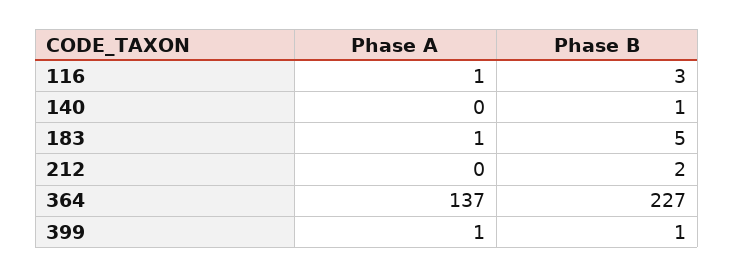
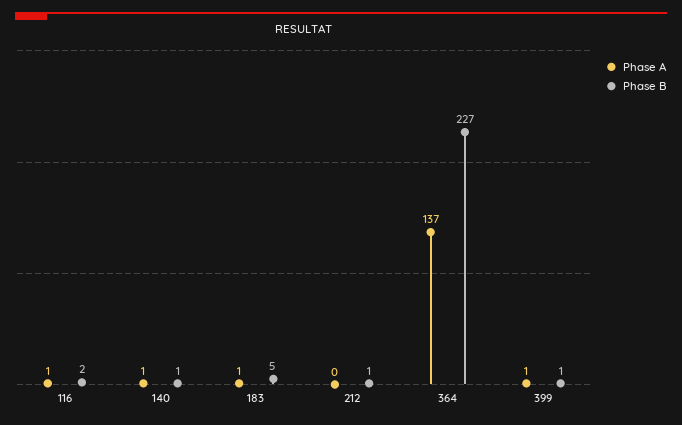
Phase B, 116: 3 -> 2
Phase A, 140: 0 -> 1
Phase B, 212: 2 -> 1

